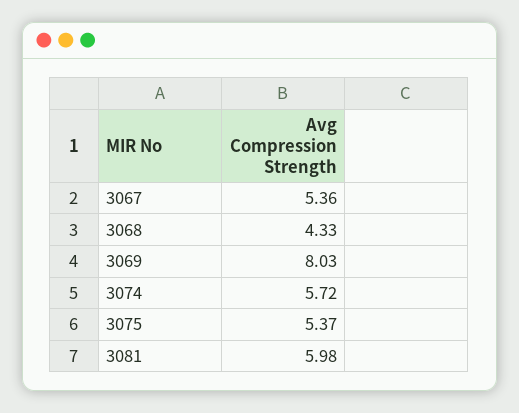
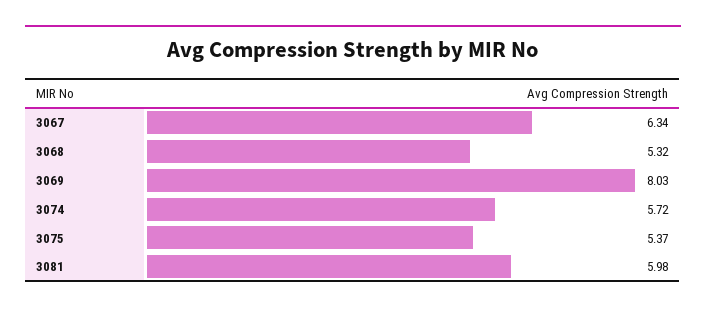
3067: 5.36 -> 6.34
3068: 4.33 -> 5.32

